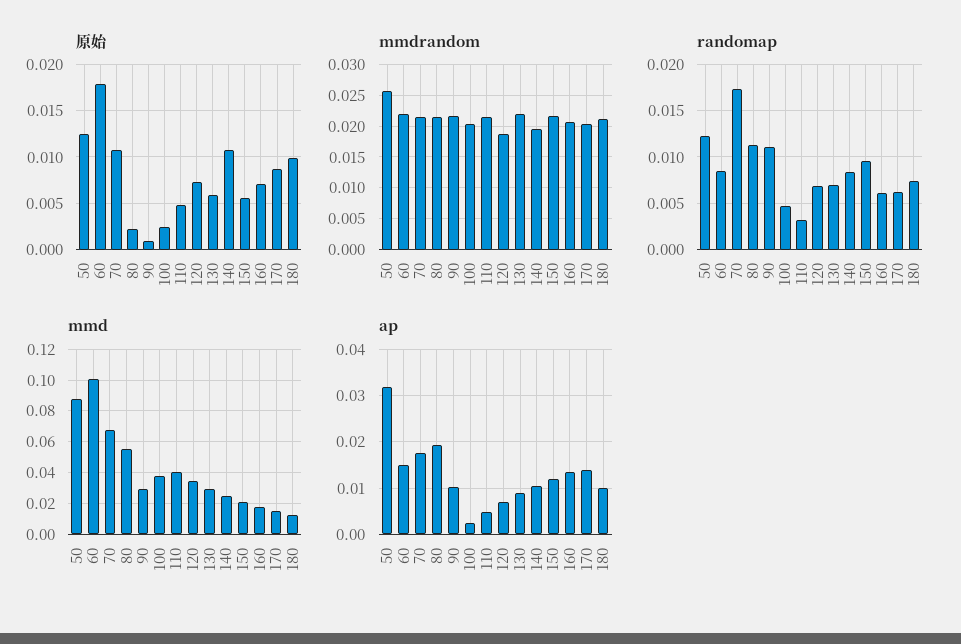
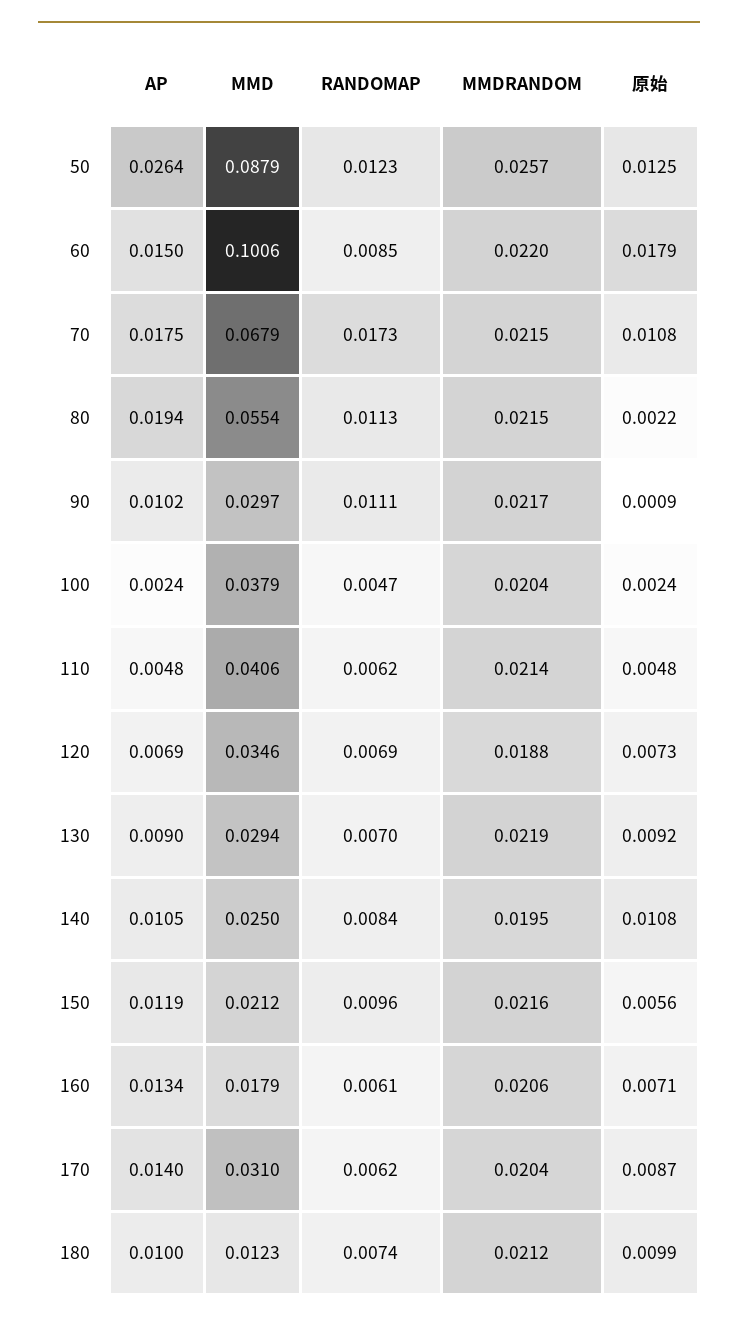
原始, 130: 0.006 -> 0.0092
randomap, 110: 0.003 -> 0.0062
mmd, 170: 0.015 -> 0.031
ap, 50: 0.032 -> 0.0264

